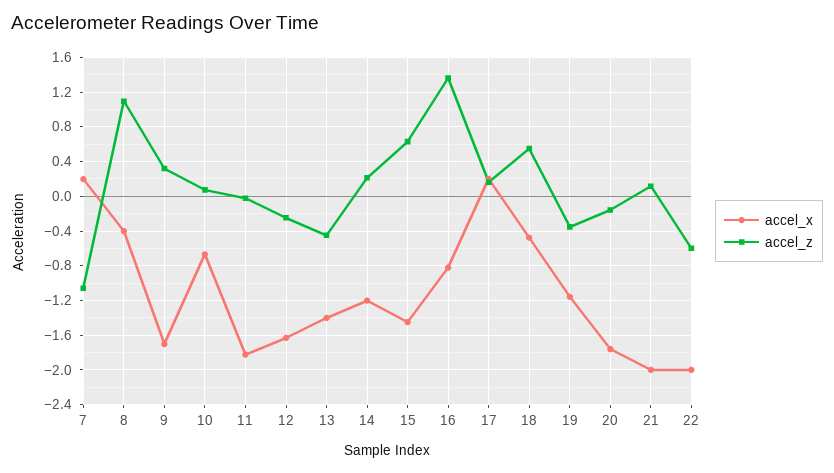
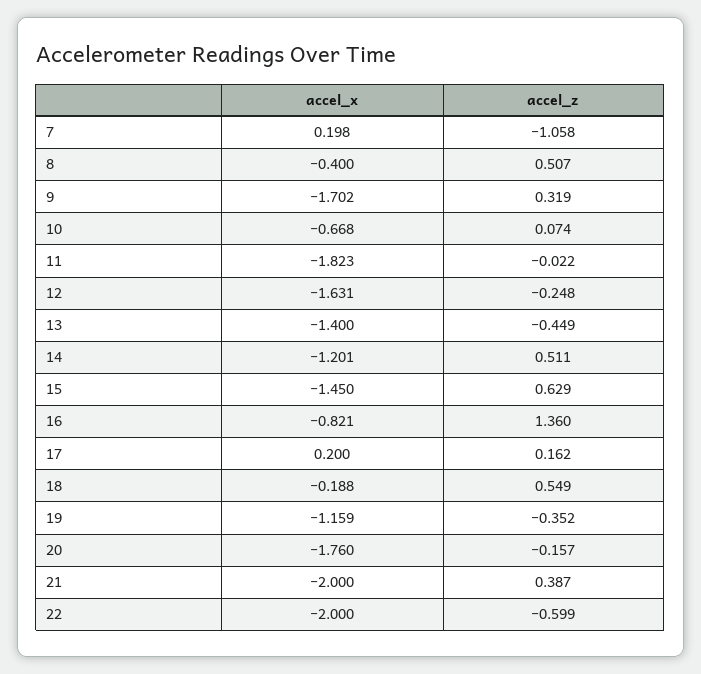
accel_z, 8: 1.1 -> 0.507
accel_z, 14: 0.2 -> 0.511
accel_x, 18: -0.5 -> -0.188
accel_z, 21: 0.1 -> 0.387

